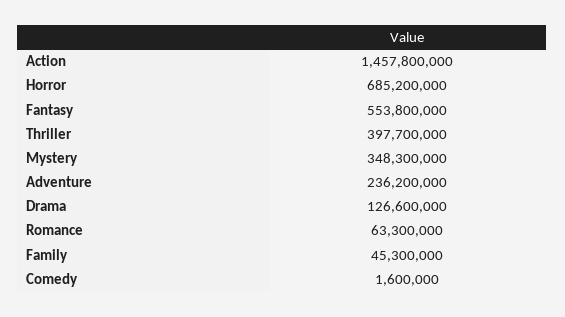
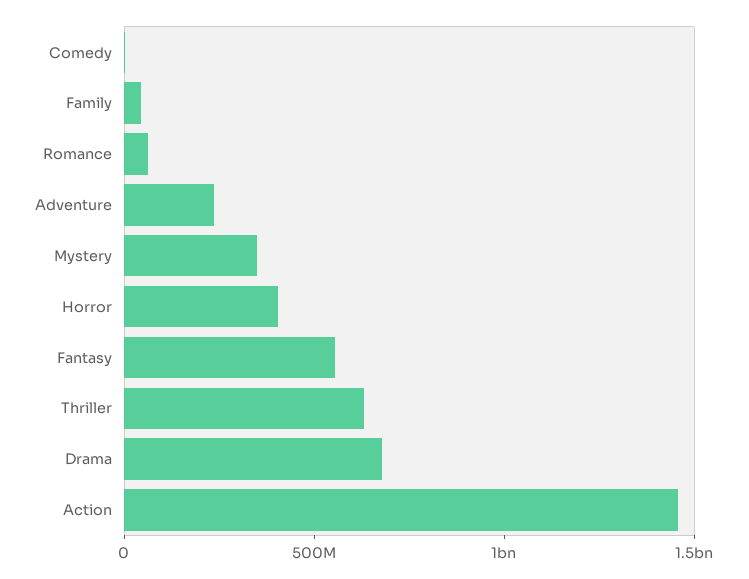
Horror: 685200000 -> 400000000
Thriller: 397700000 -> 600000000
Drama: 126600000 -> 700000000

